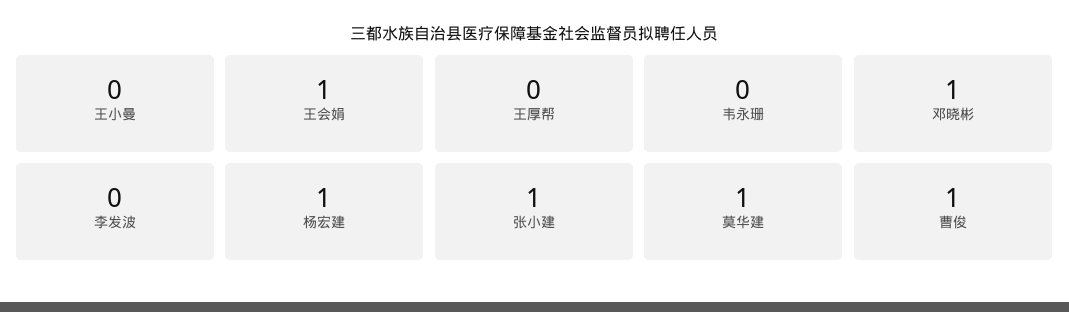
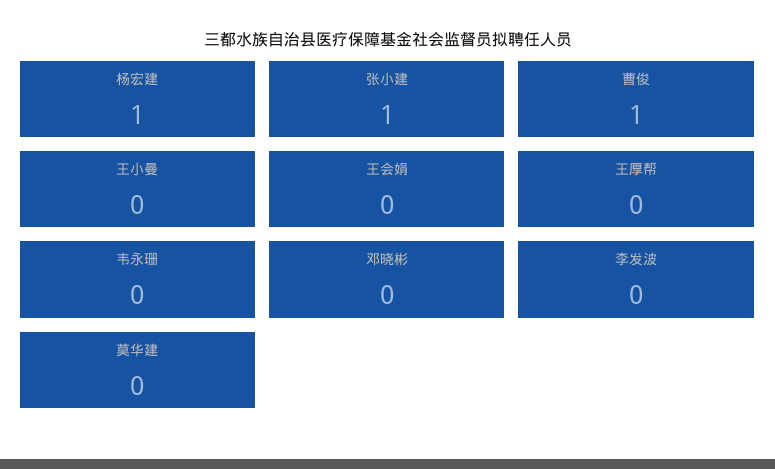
王会娟: 1 -> 0
邓晓彬: 1 -> 0
莫华建: 1 -> 0

